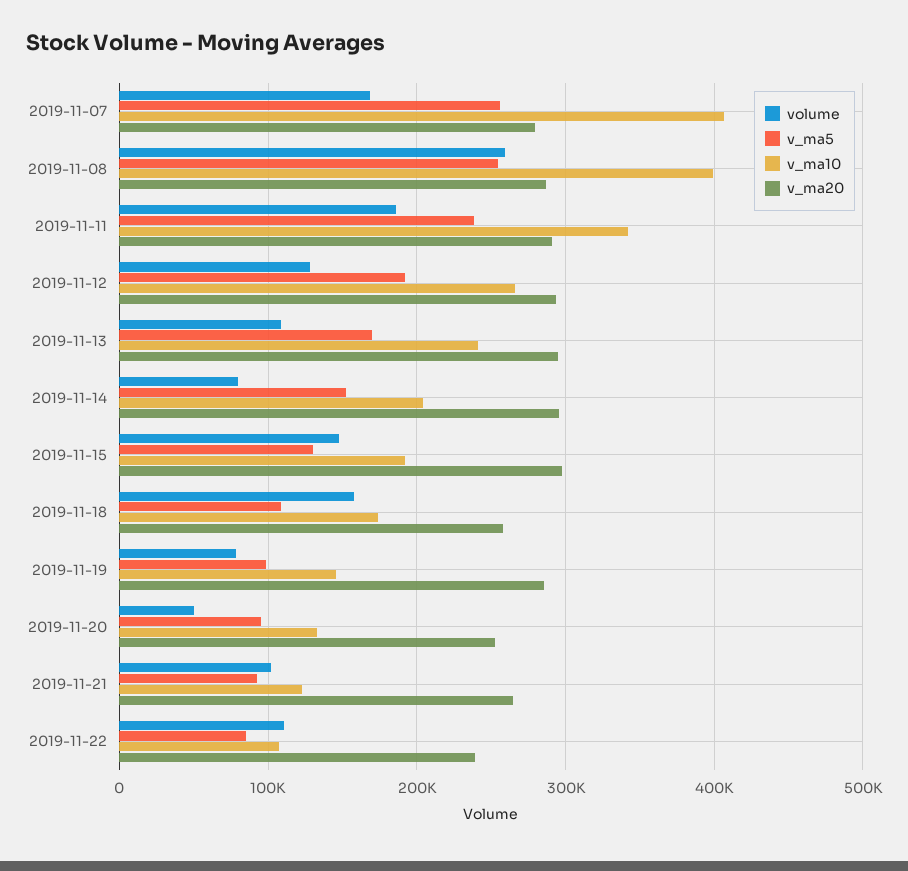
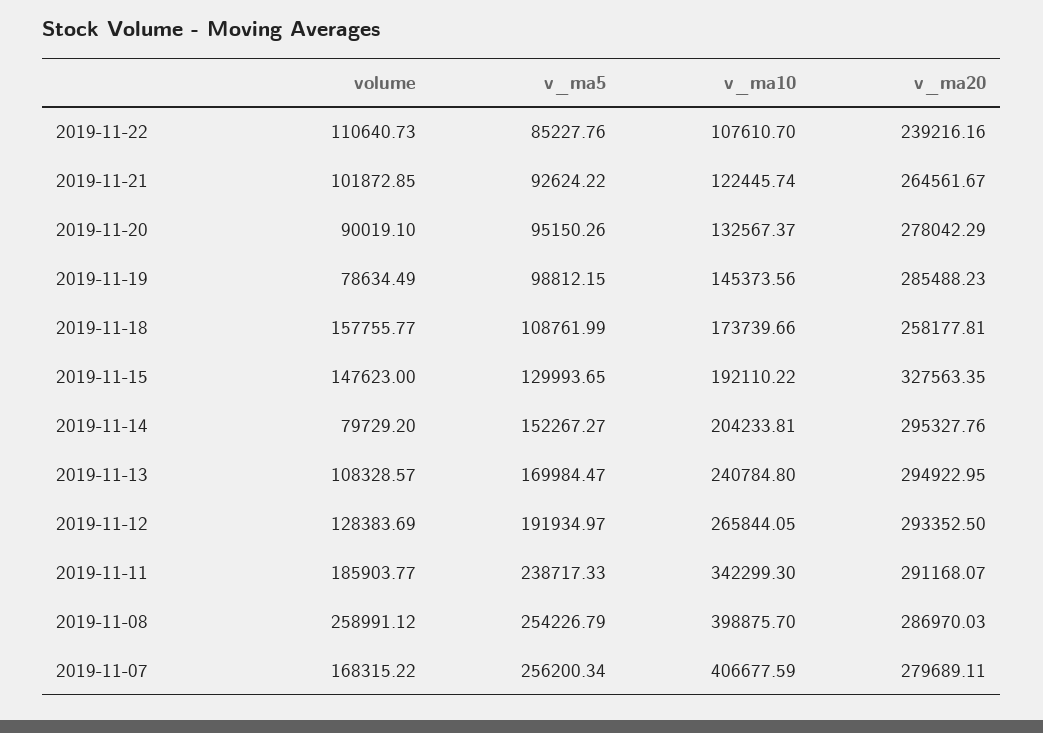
v_ma20, 2019-11-15: 300000 -> 327563.35
volume, 2019-11-20: 50000 -> 90019.1
v_ma20, 2019-11-20: 250000 -> 278042.29

